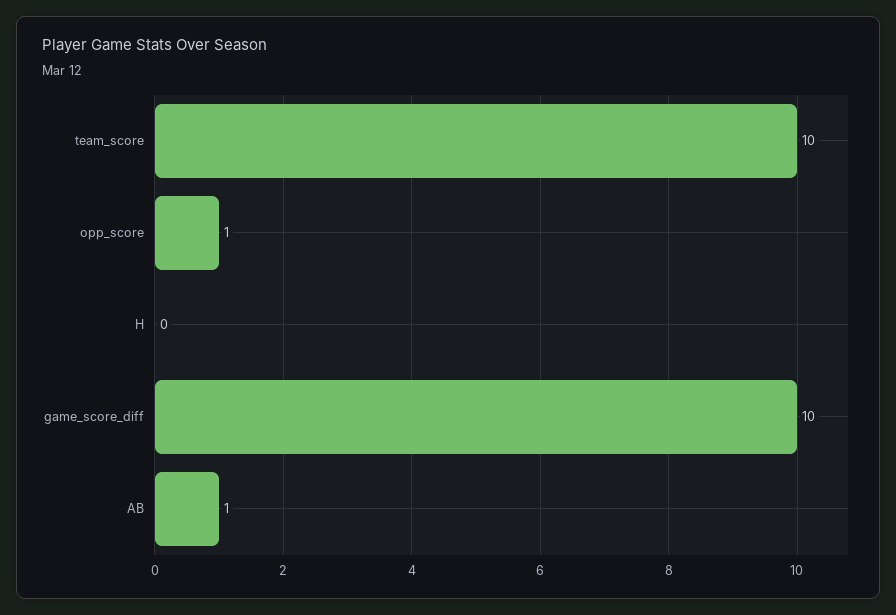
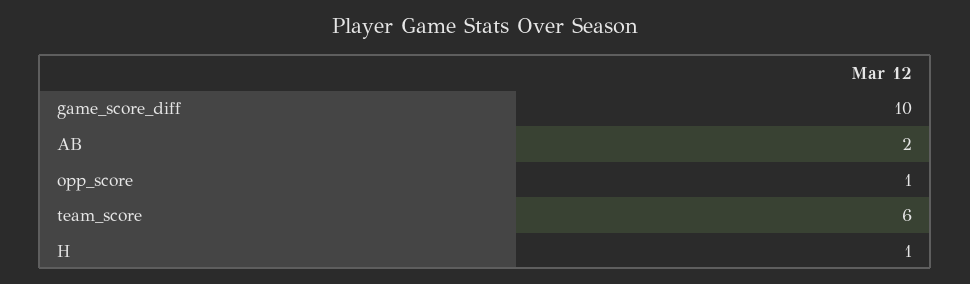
team_score: 10 -> 6
H: 0 -> 1
AB: 1 -> 2

